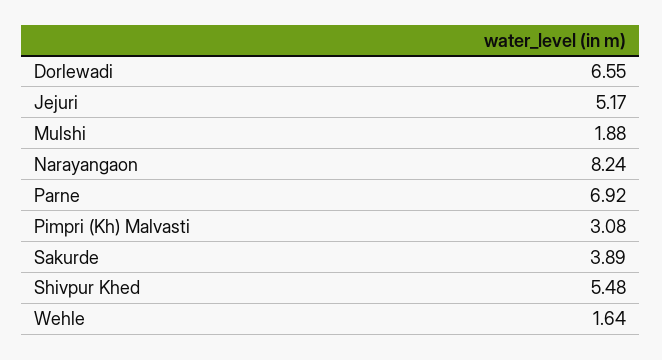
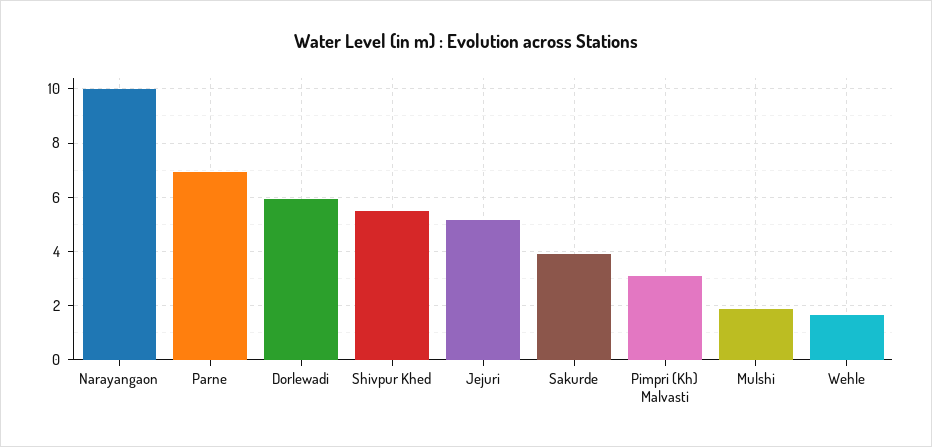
Dorlewadi: 6.55 -> 6
Narayangaon: 8.24 -> 10

